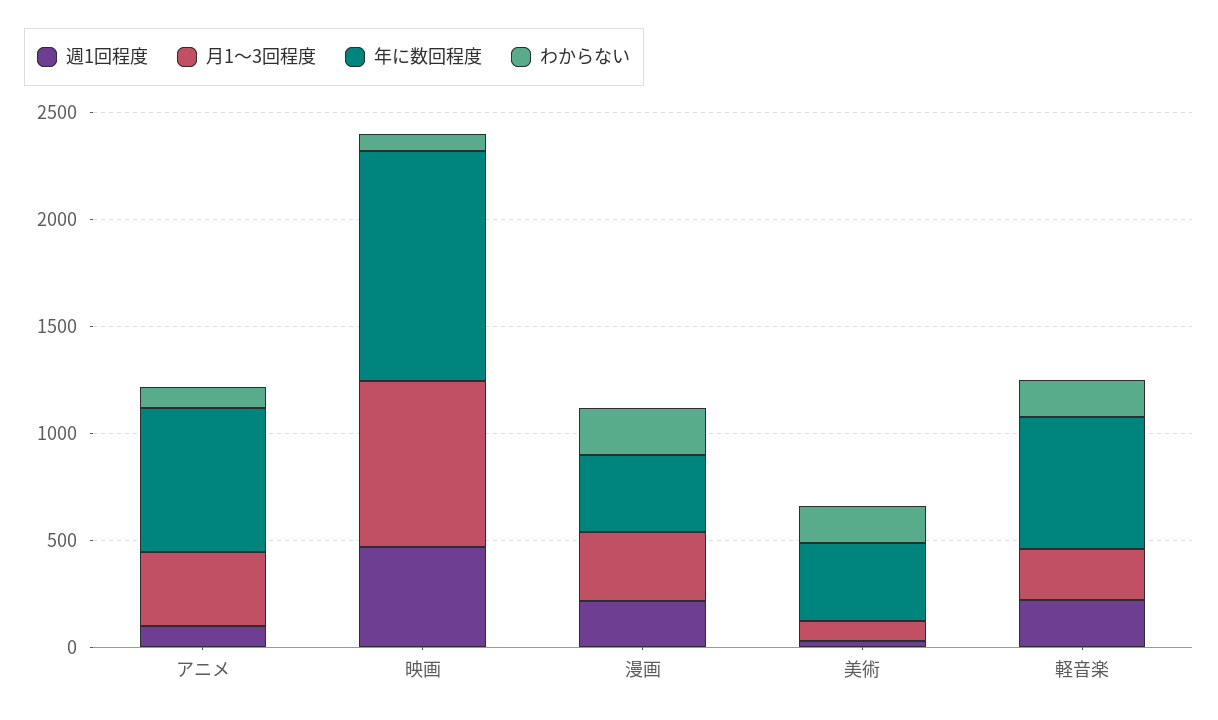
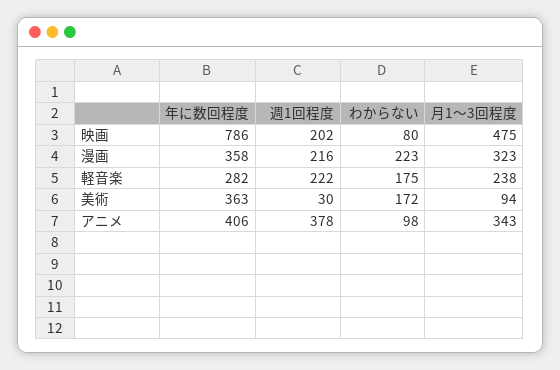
週1回程度, アニメ: 100 -> 378
年に数回程度, アニメ: 700 -> 406
週1回程度, 映画: 500 -> 202
月1～3回程度, 映画: 800 -> 475
年に数回程度, 映画: 1100 -> 786
年に数回程度, 軽音楽: 600 -> 282

